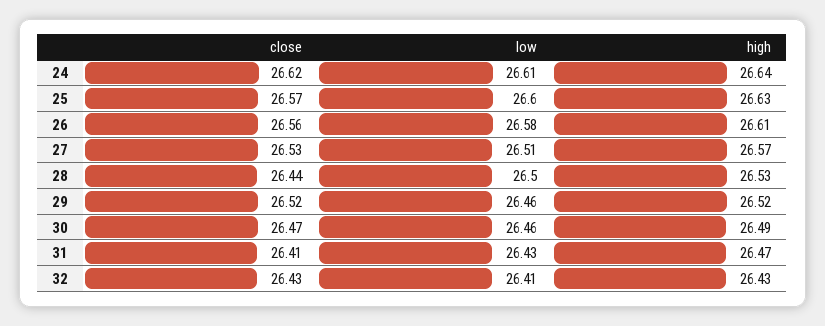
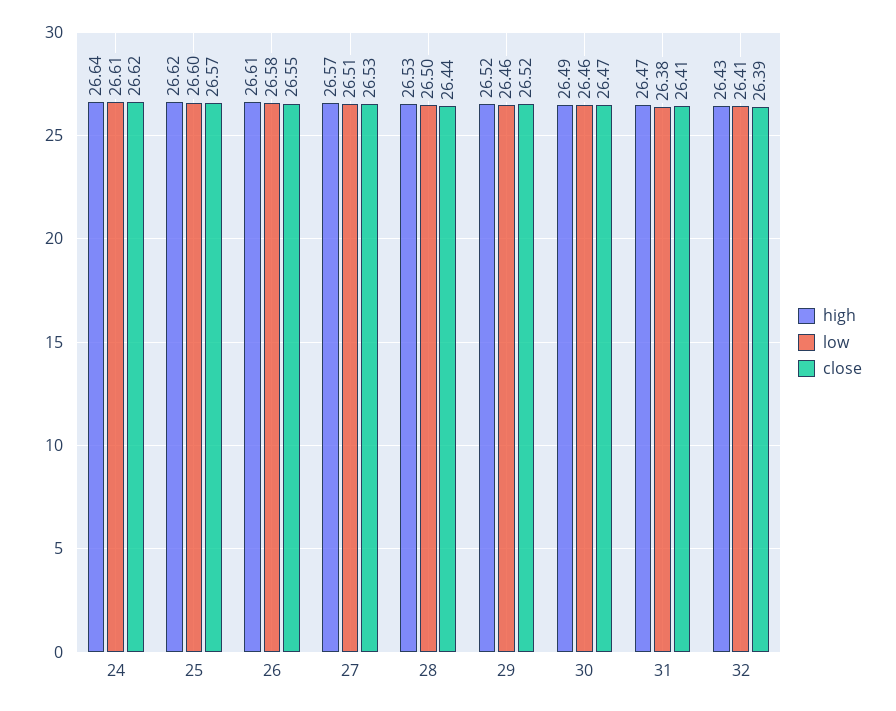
high, 25: 26.63 -> 26.62
close, 26: 26.56 -> 26.55
low, 31: 26.43 -> 26.38
close, 32: 26.43 -> 26.39

